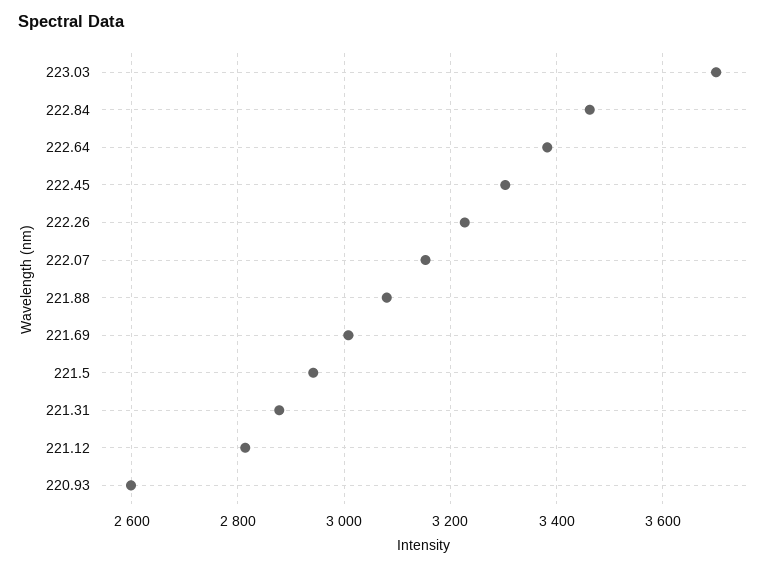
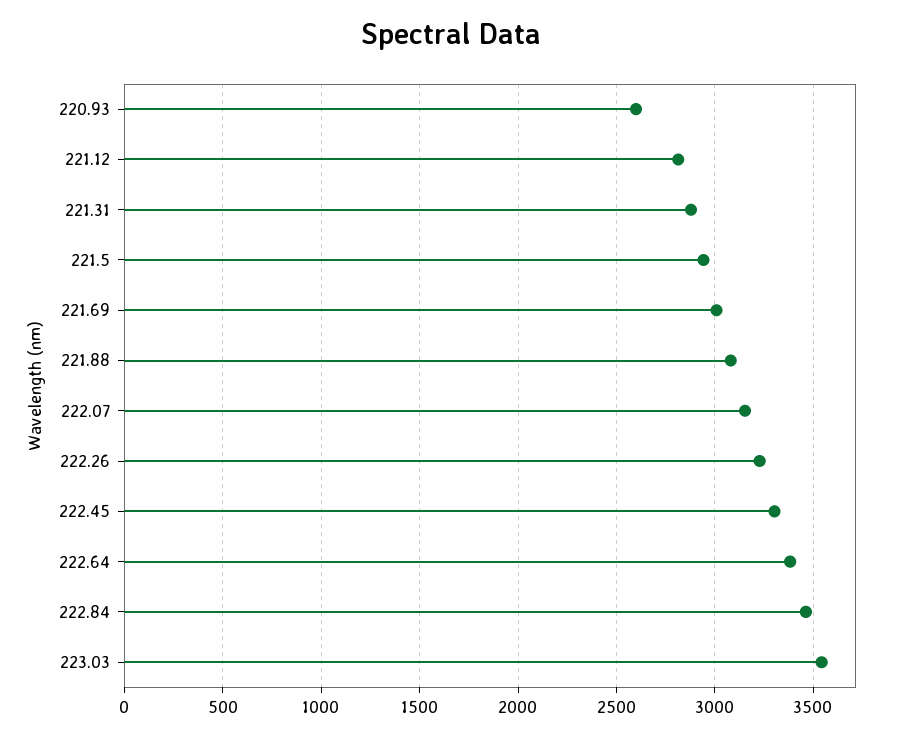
223.03: 3700 -> 3550

